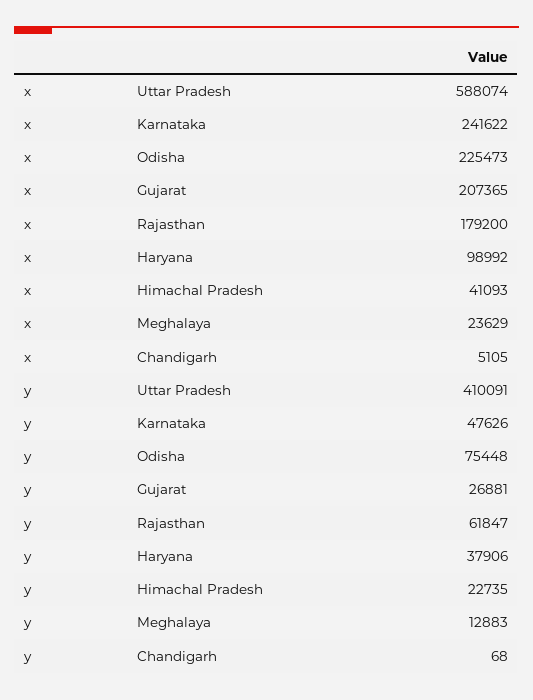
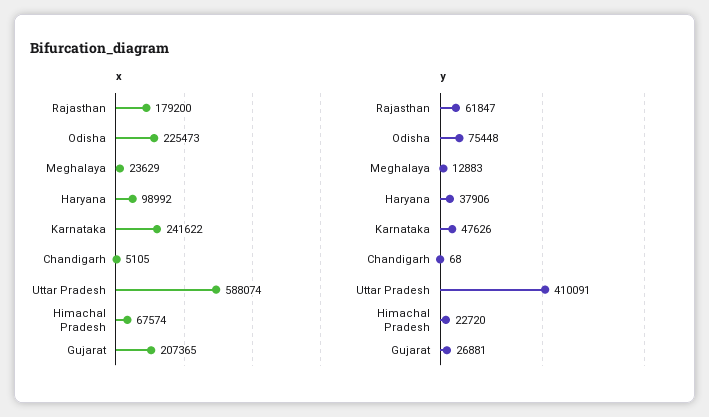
x, Himachal Pradesh: 41093 -> 67574
y, Himachal Pradesh: 22735 -> 22720

